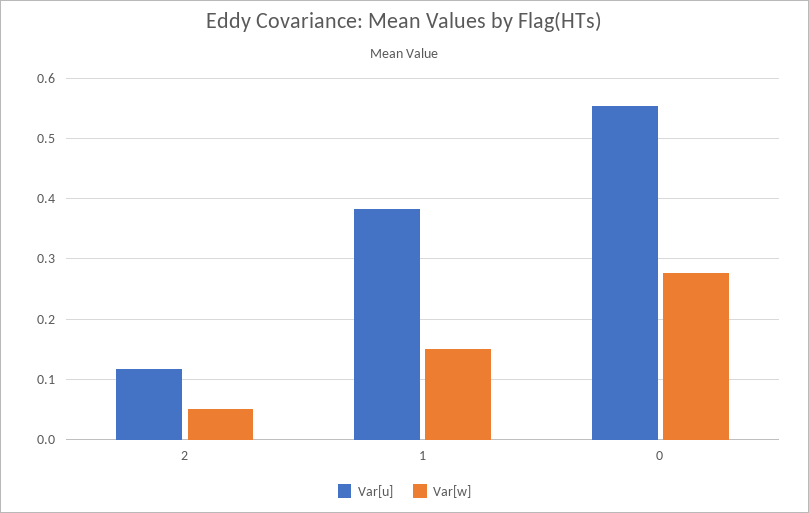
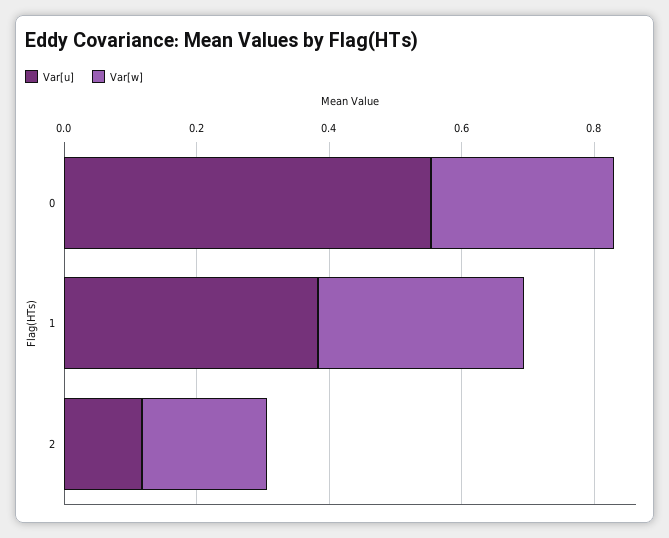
Var[w], 2: 0.05 -> 0.2
Var[w], 1: 0.15 -> 0.3

